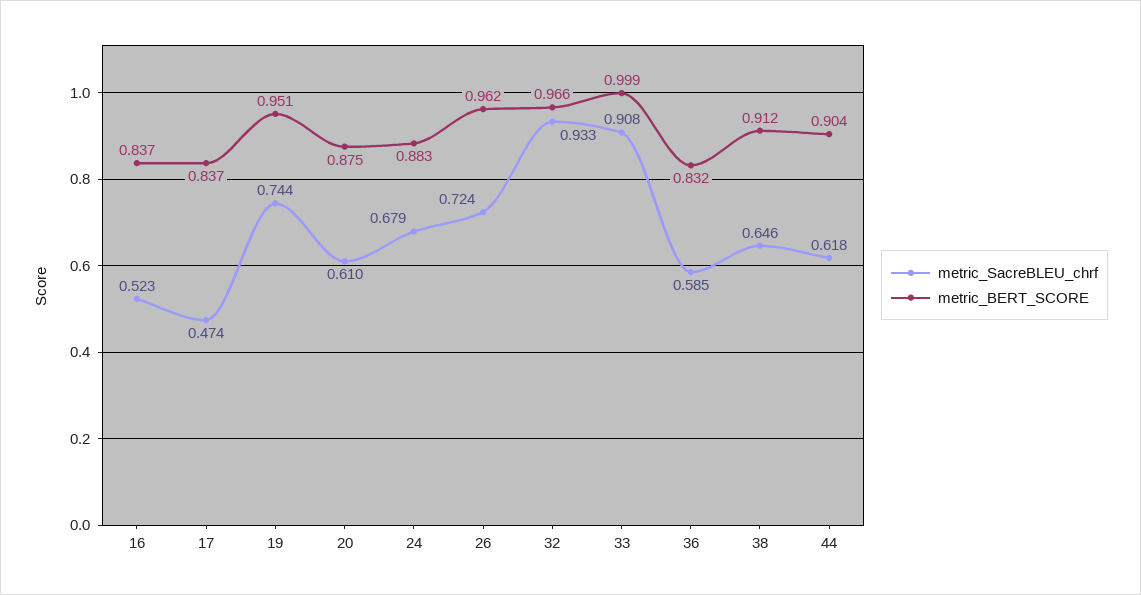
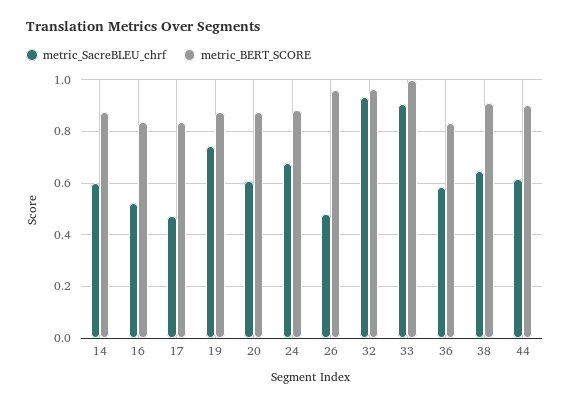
metric_BERT_SCORE, 19: 0.951 -> 0.875
metric_SacreBLEU_chrf, 26: 0.724 -> 0.475
metric_SacreBLEU_chrf, 14: none -> 0.6
metric_BERT_SCORE, 14: none -> 0.875

